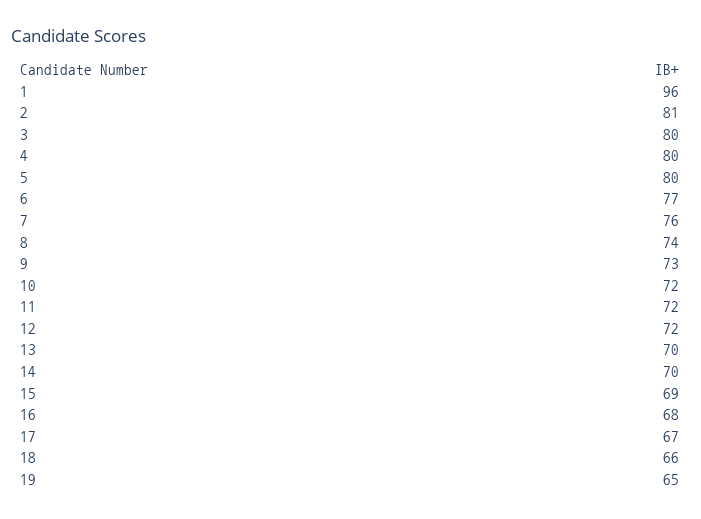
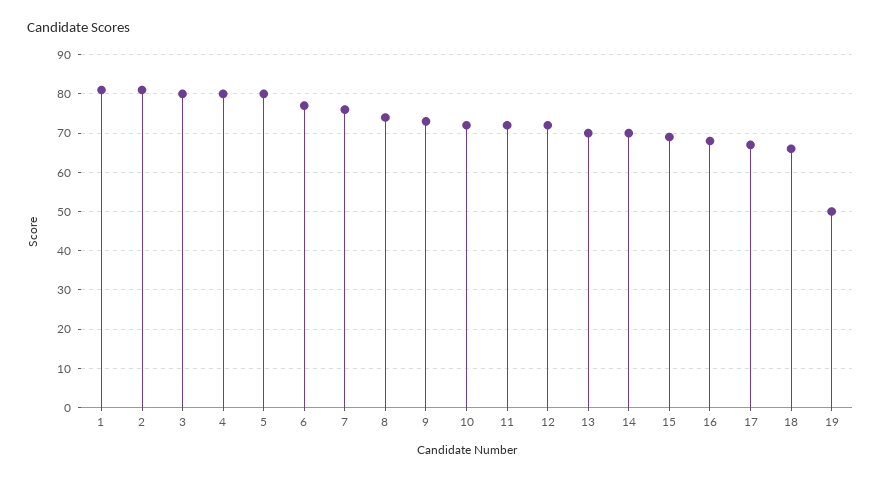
1: 96 -> 80
19: 65 -> 50

